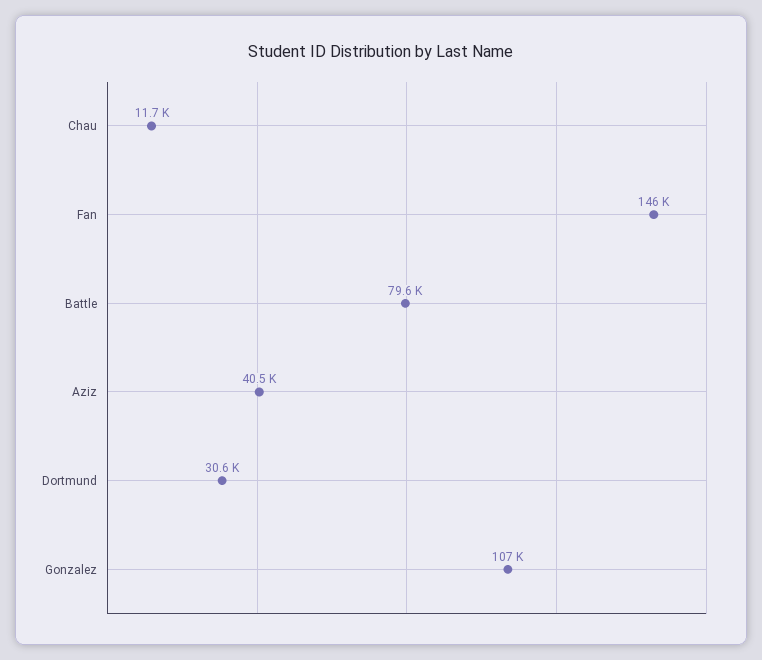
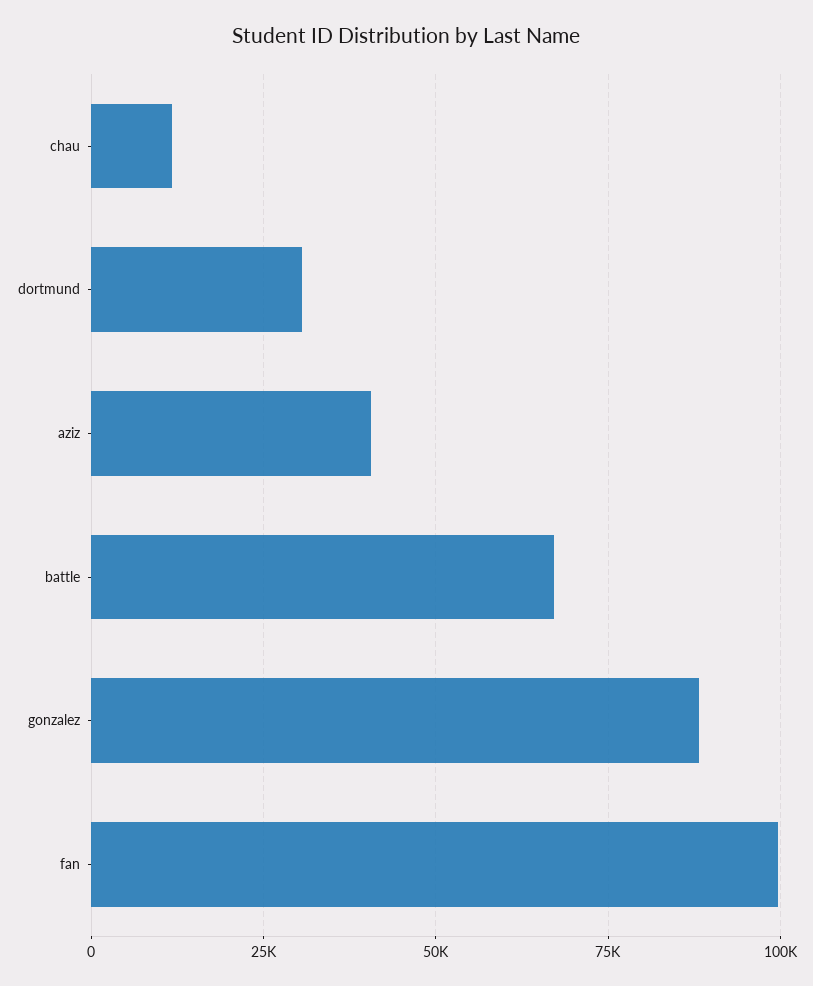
Fan: 146000 -> 100000
Battle: 79600 -> 67500
Gonzalez: 107000 -> 87500

